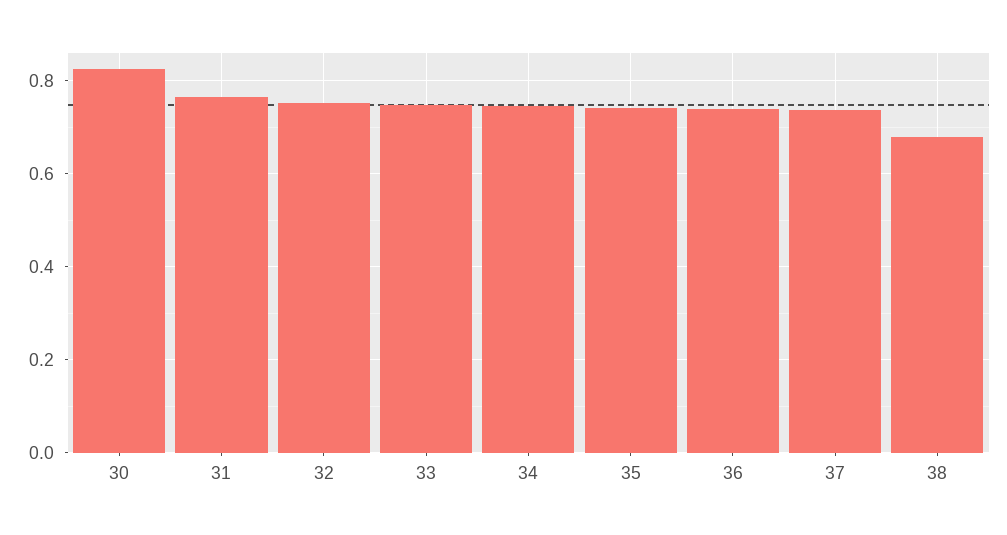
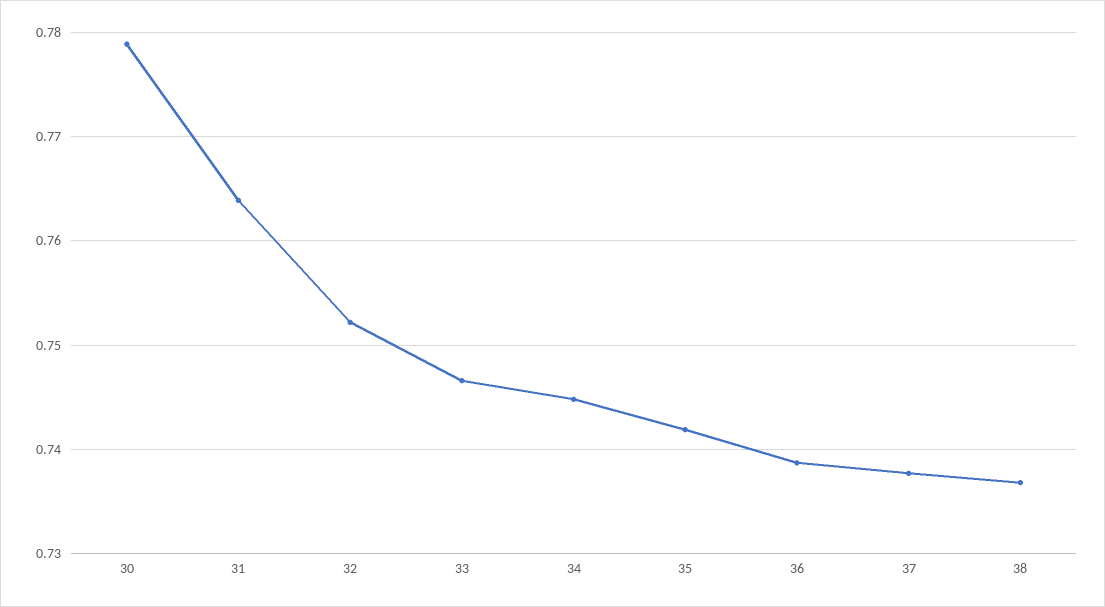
30: 0.82 -> 0.779
38: 0.68 -> 0.737

